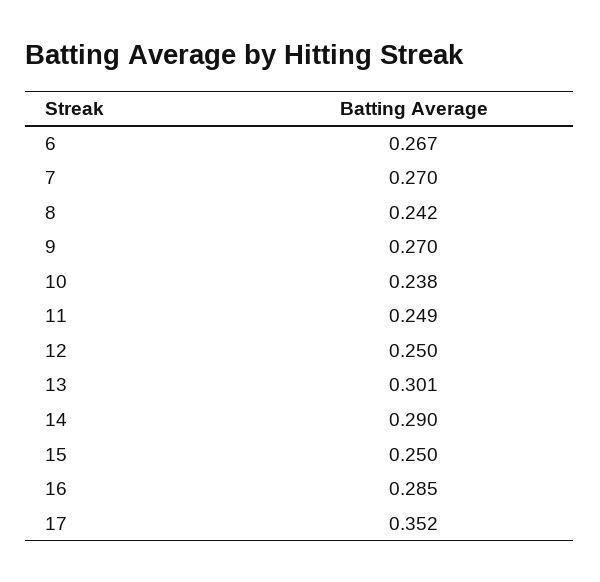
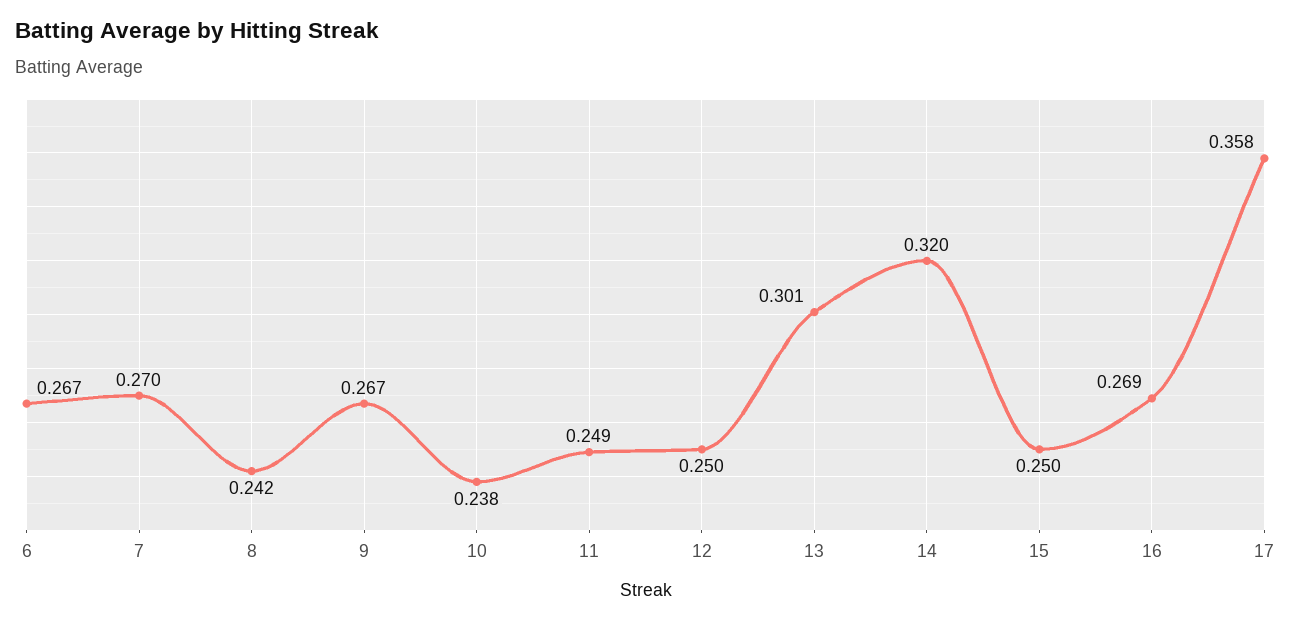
9: 0.27 -> 0.267
14: 0.29 -> 0.32
16: 0.285 -> 0.269
17: 0.352 -> 0.358

